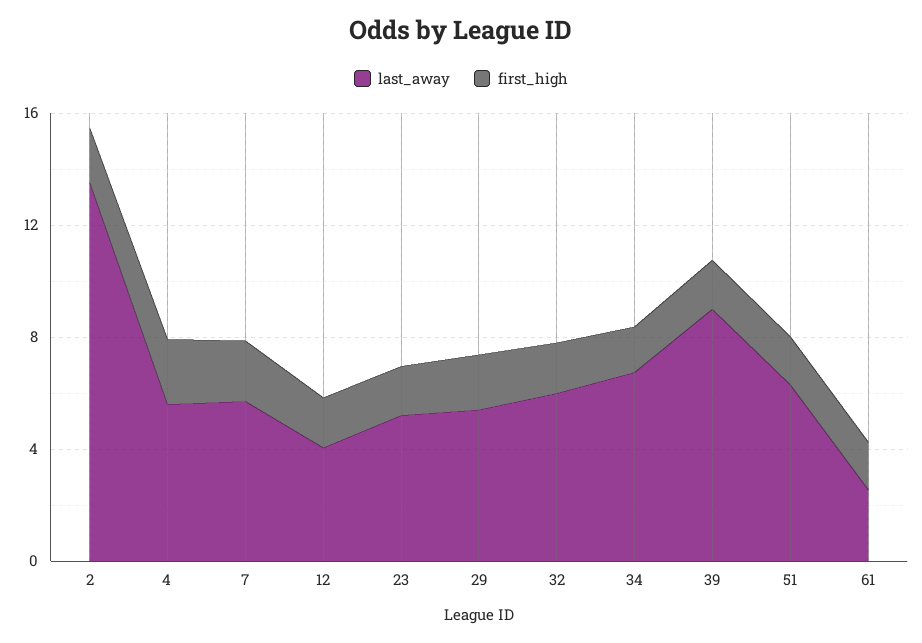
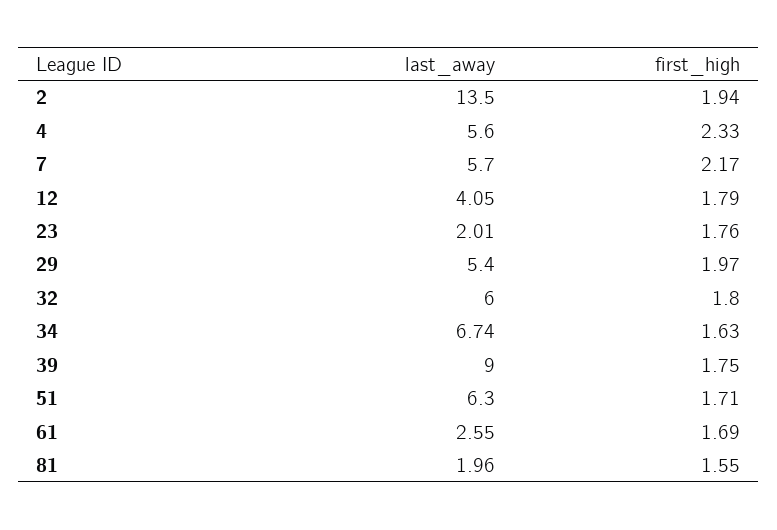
last_away, 23: 5 -> 2.01
last_away, 81: none -> 1.96
first_high, 81: none -> 1.55

